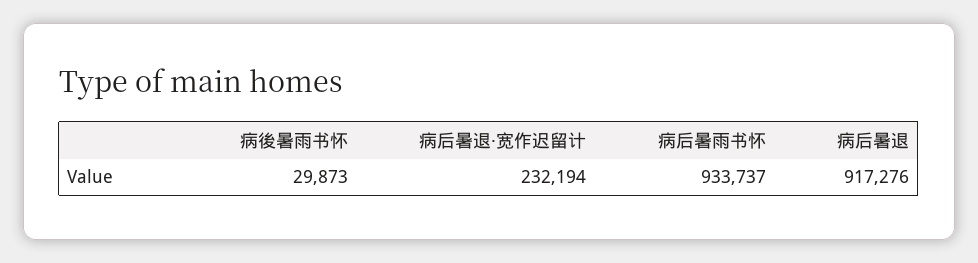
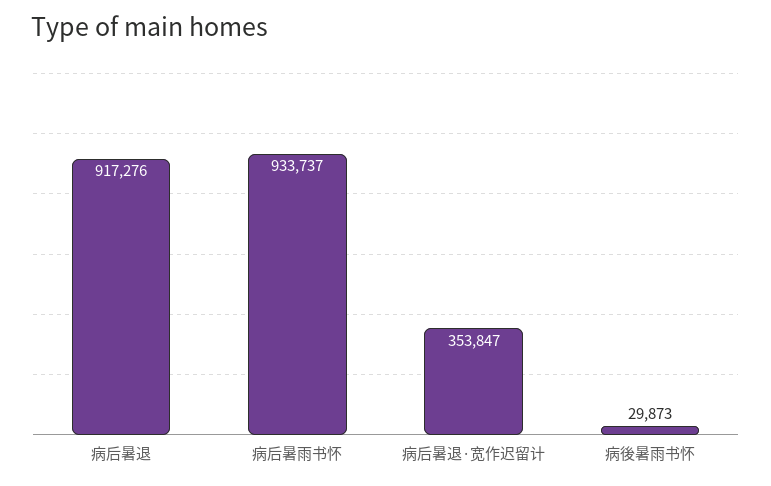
病后暑退·宽作迟留计: 232194 -> 353847

